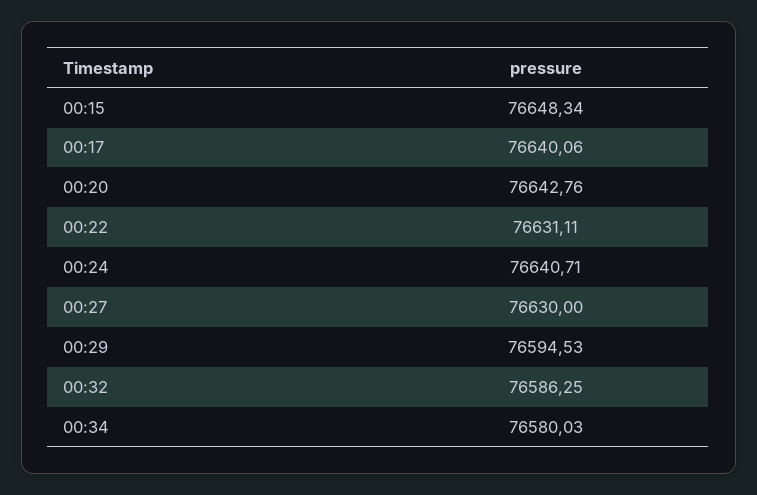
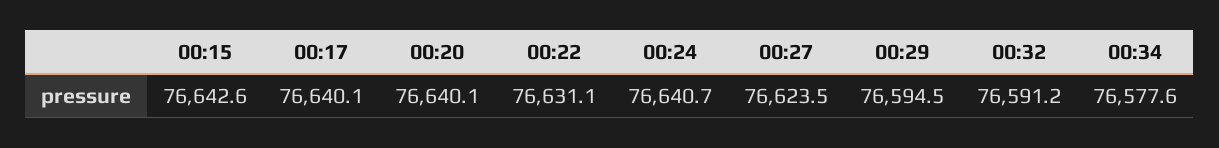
00:15: 76648.34 -> 76642.6
00:20: 76642.76 -> 76640.1
00:27: 76630 -> 76623.5
00:32: 76586.25 -> 76591.2
00:34: 76580.03 -> 76577.6

